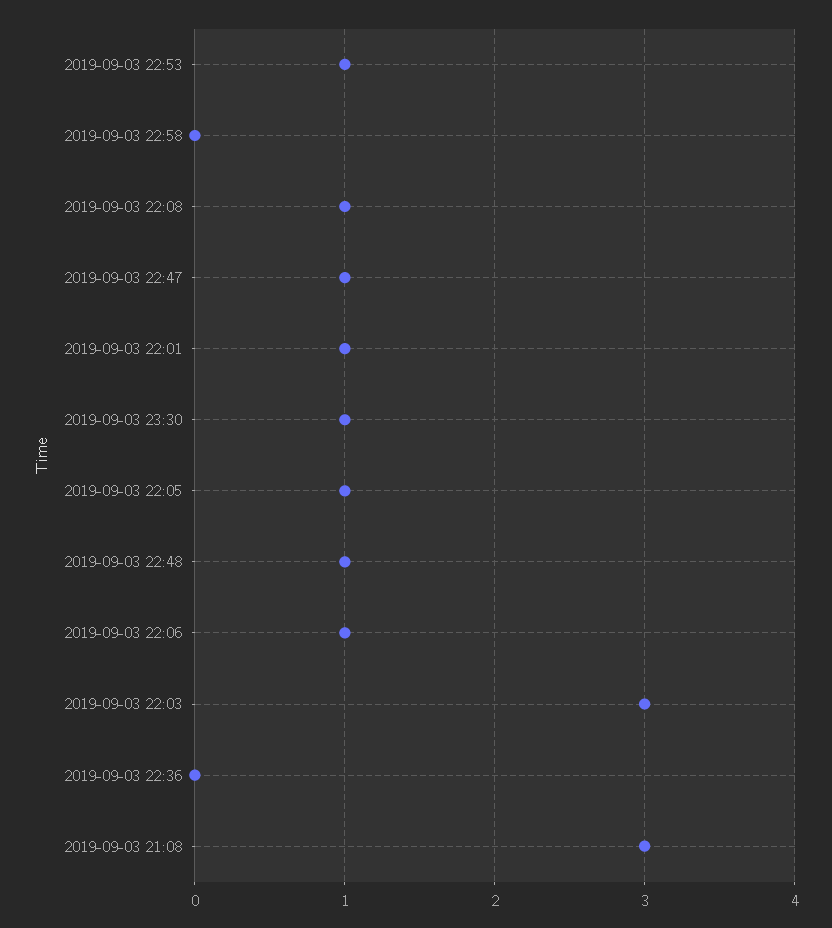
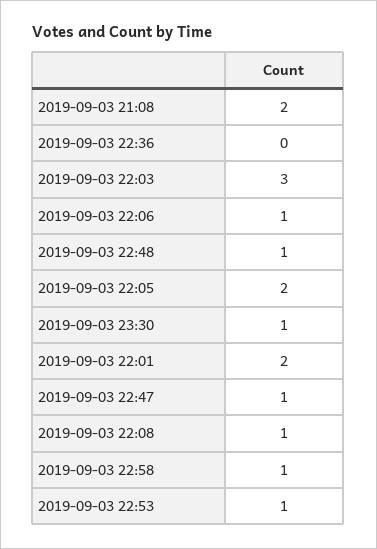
2019-09-03 22:58: 0 -> 1
2019-09-03 22:01: 1 -> 2
2019-09-03 22:05: 1 -> 2
2019-09-03 21:08: 3 -> 2

